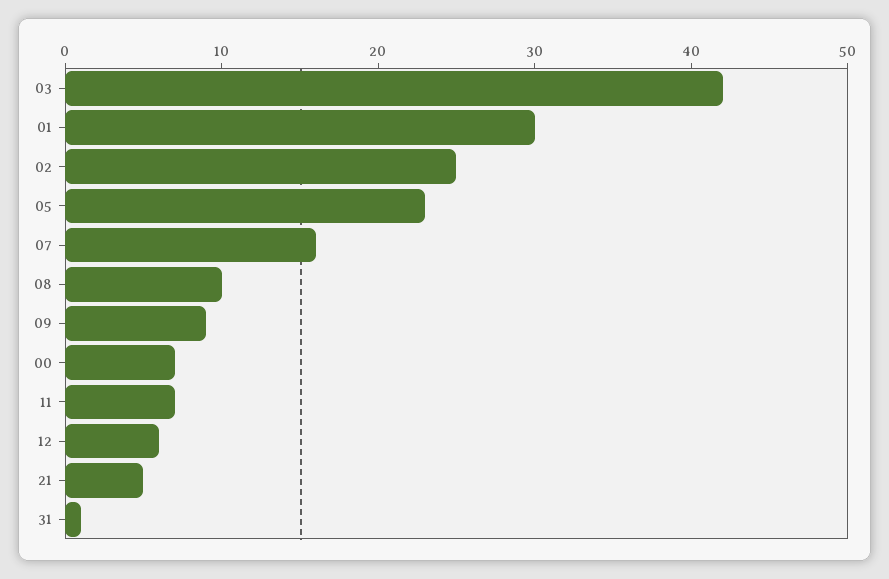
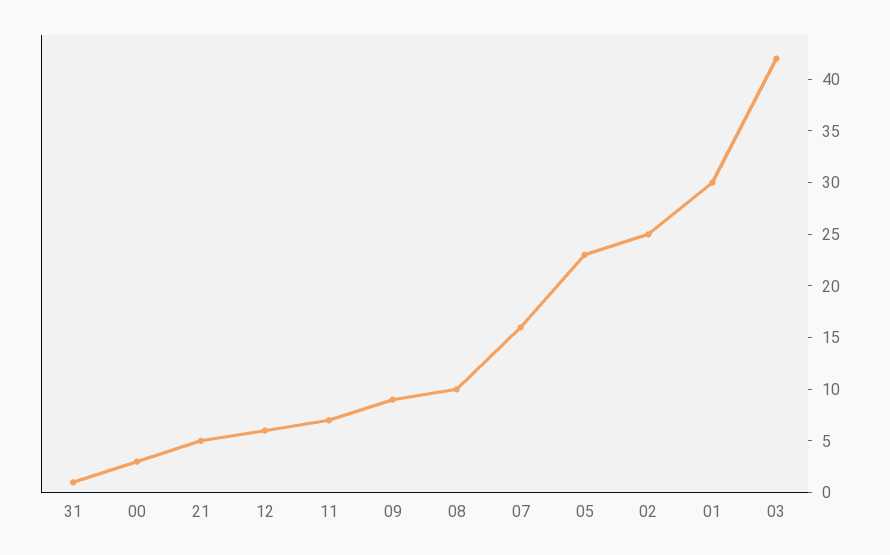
00: 7 -> 3

